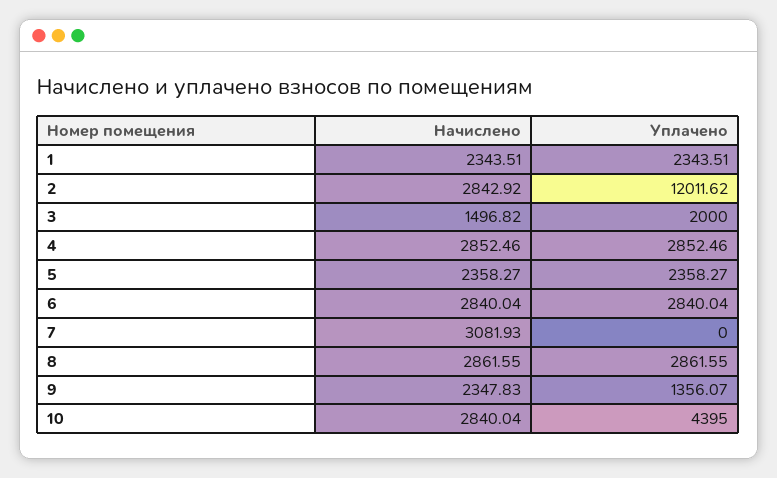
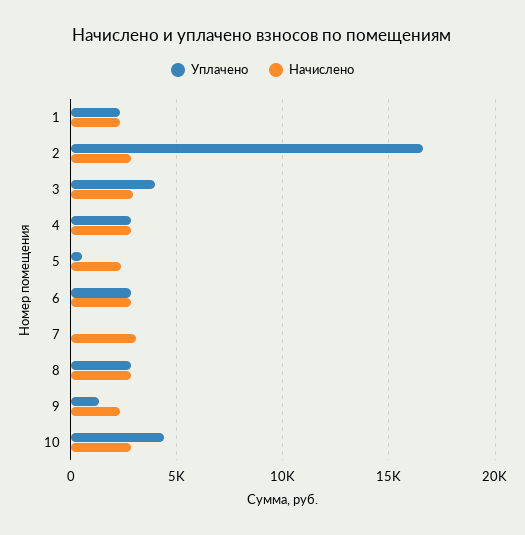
Уплачено, 2: 12011.62 -> 16500
Начислено, 3: 1496.82 -> 3000
Уплачено, 3: 2000 -> 4000
Уплачено, 5: 2358.27 -> 500

